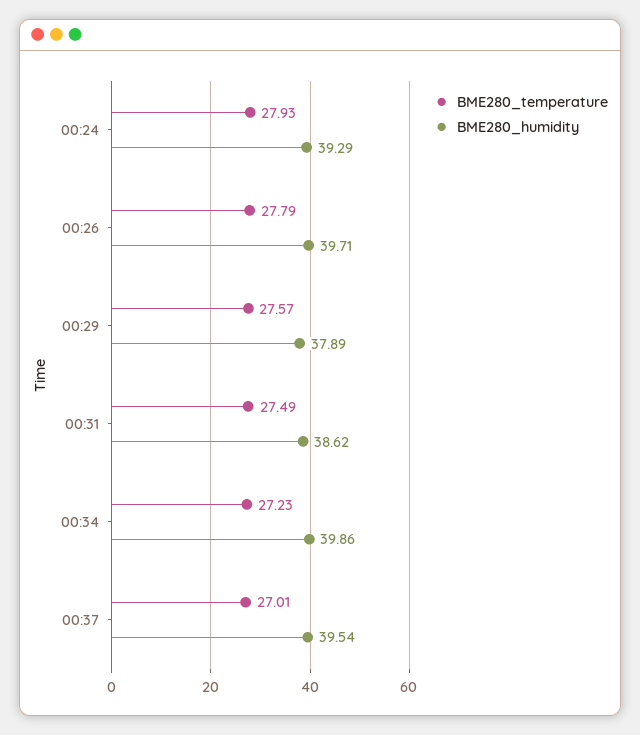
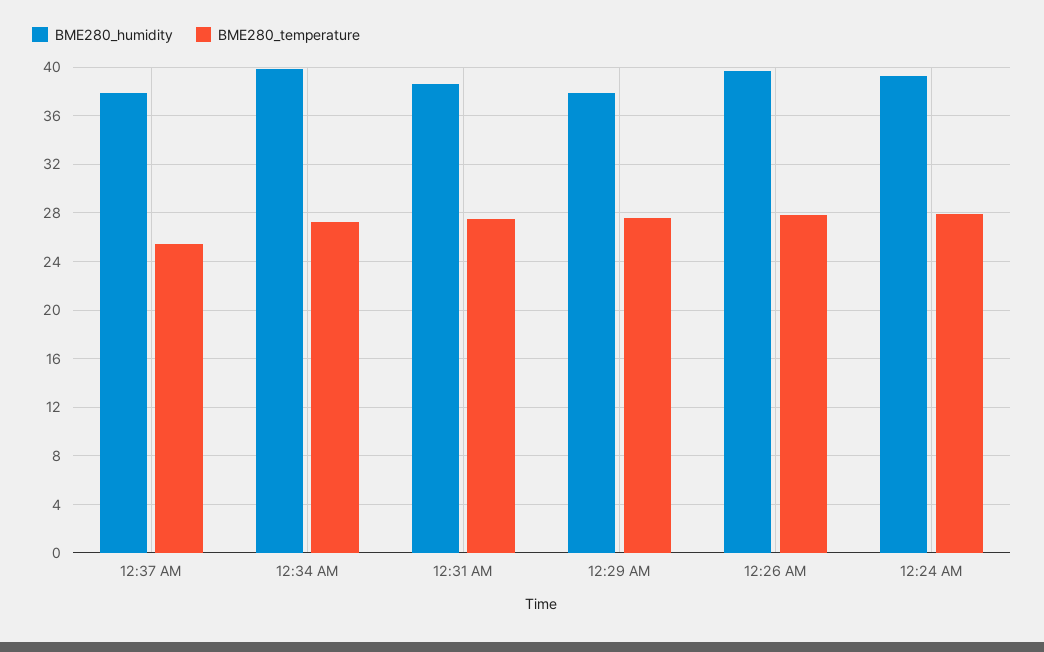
BME280_temperature, 00:37: 27.01 -> 25.5
BME280_humidity, 00:37: 39.54 -> 38

